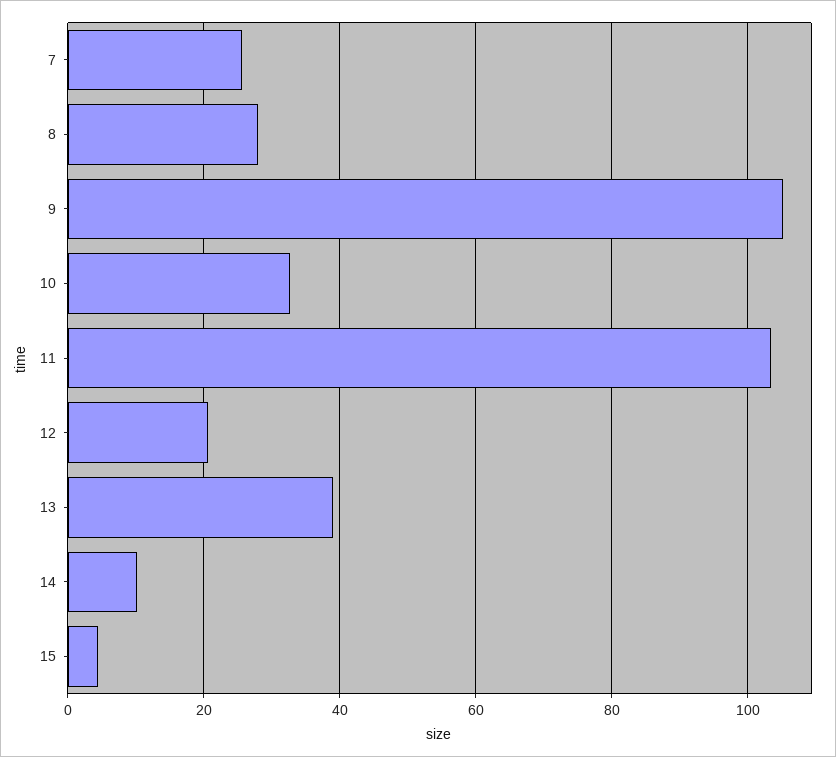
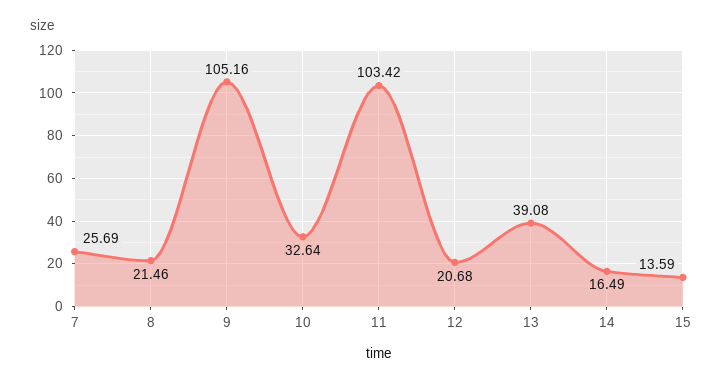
8: 28 -> 21.46
14: 10 -> 16.49
15: 4 -> 13.59

